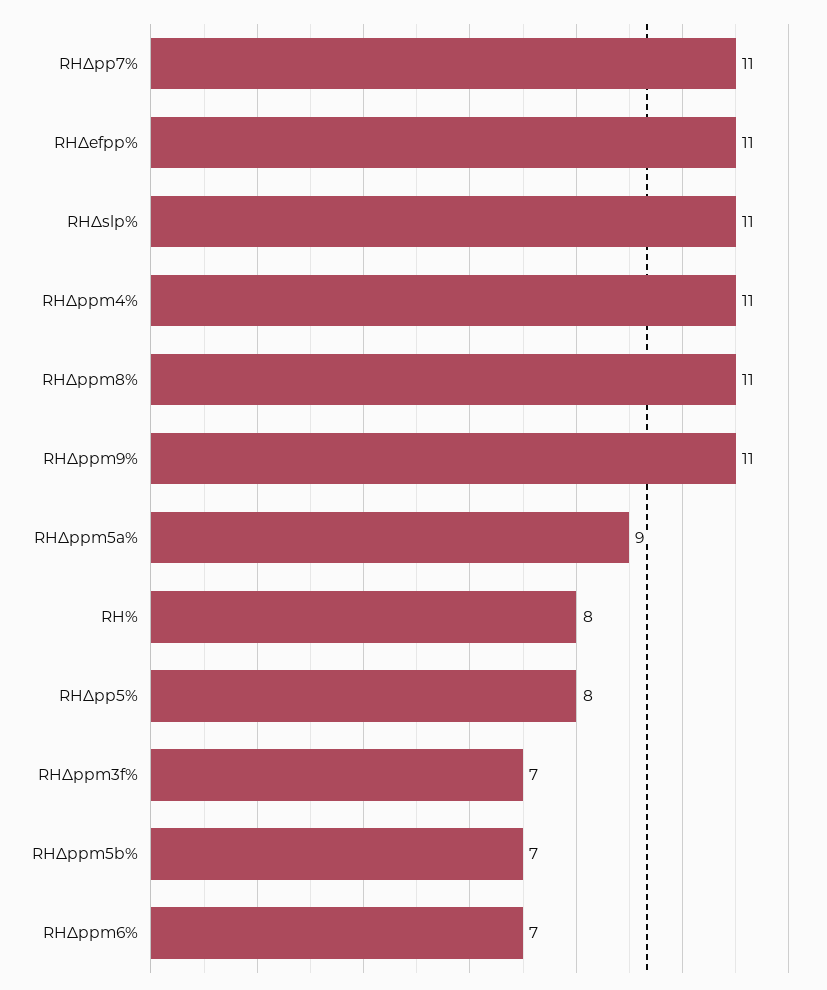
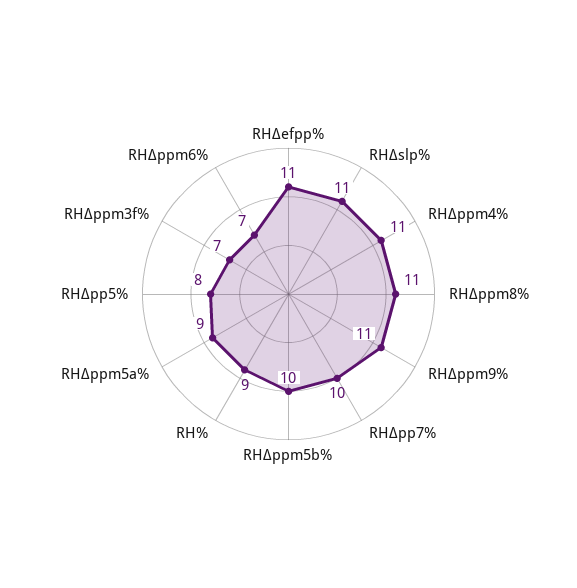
RHΔpp7%: 11 -> 10
RH%: 8 -> 9
RHΔppm5b%: 7 -> 10

